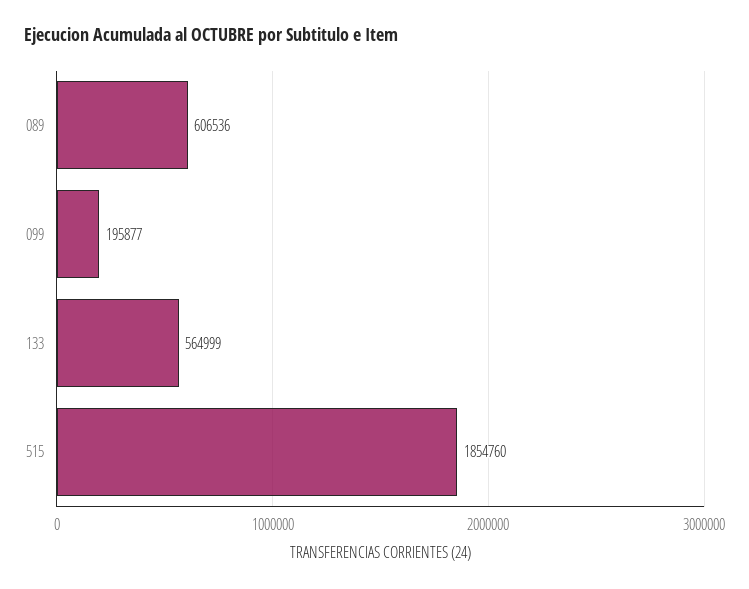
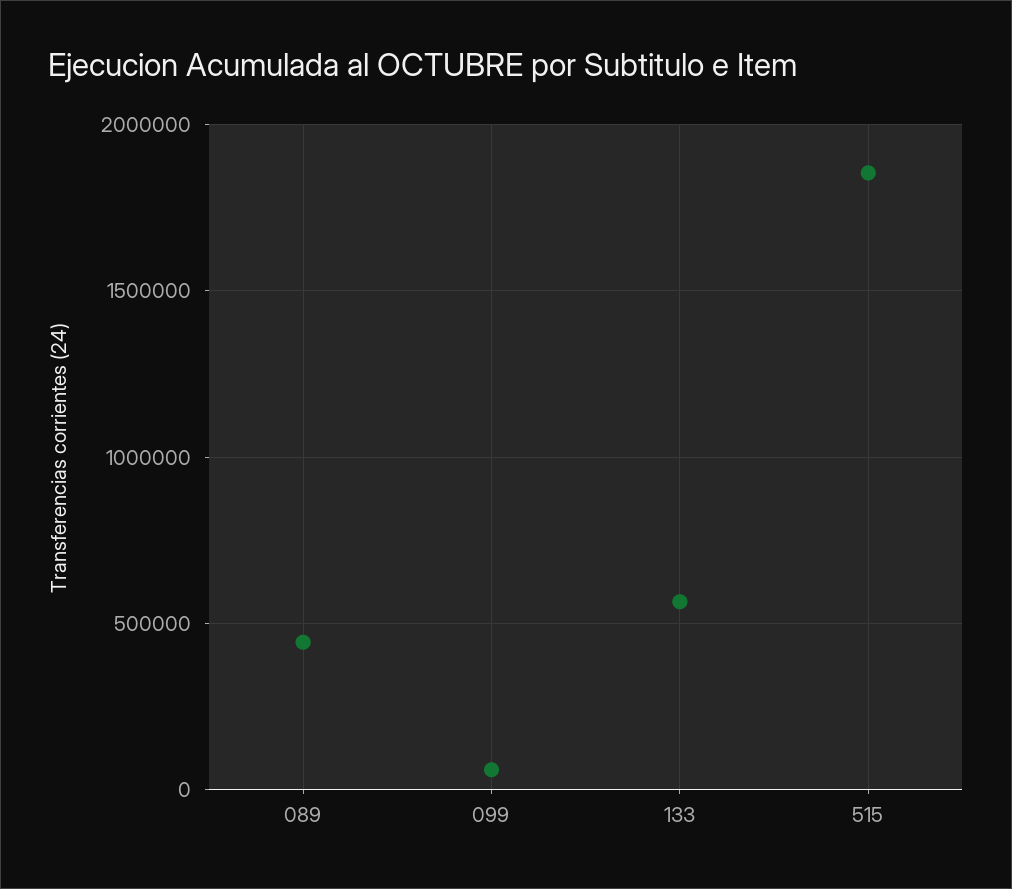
089: 606536 -> 450000
099: 195877 -> 50000

